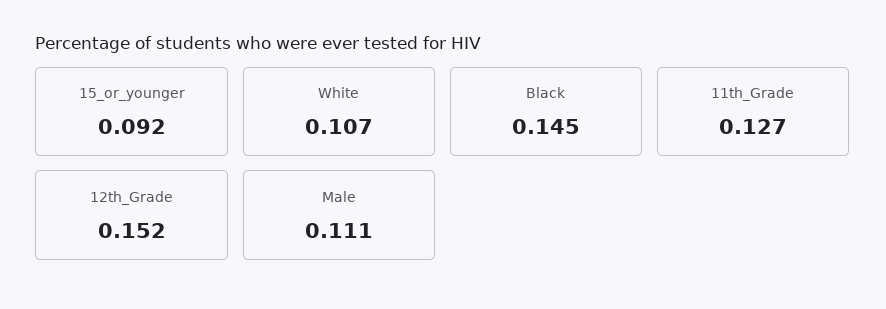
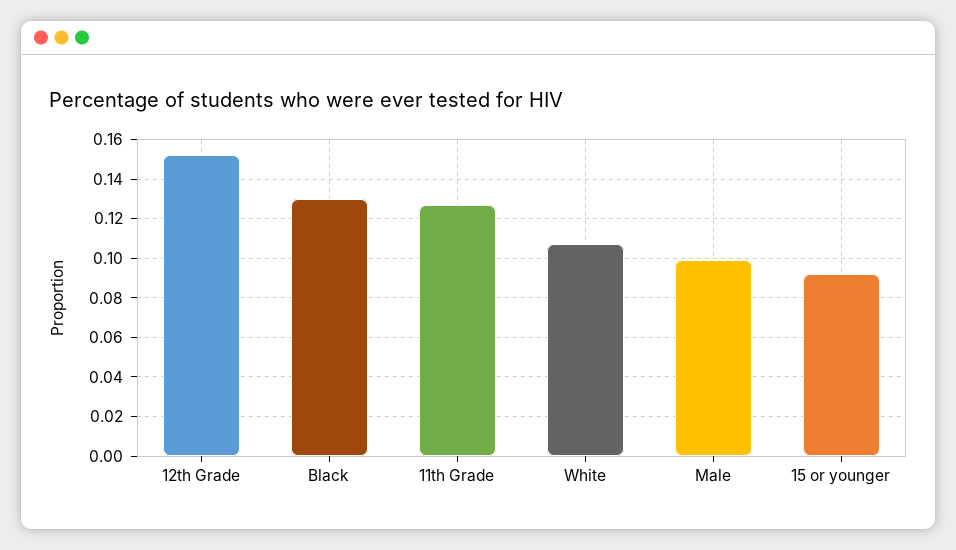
Black: 0.145 -> 0.13
Male: 0.111 -> 0.1

